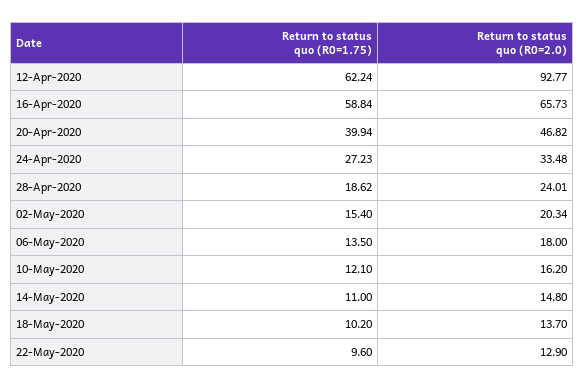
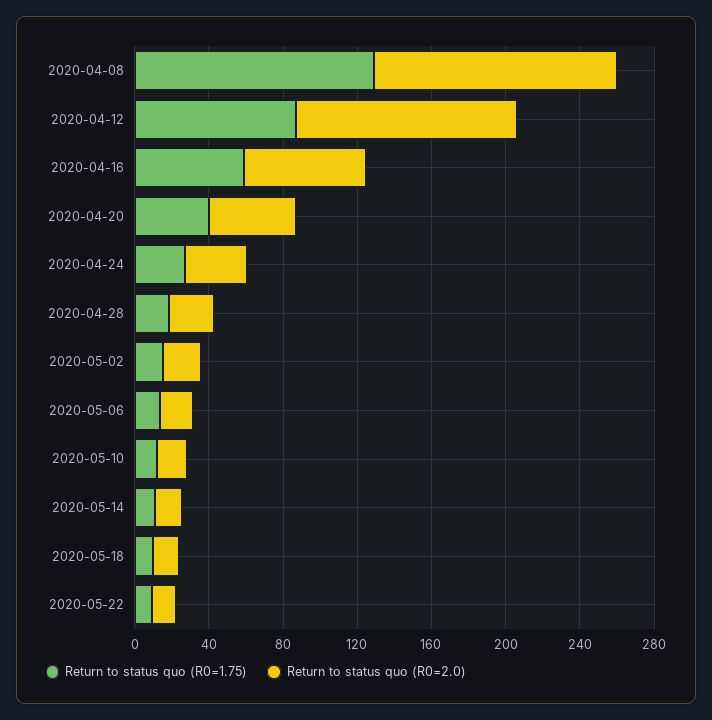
Return to status quo (R0=1.75), 12-Apr-2020: 62.24 -> 90
Return to status quo (R0=2.0), 12-Apr-2020: 92.77 -> 120
Return to status quo (R0=1.75), 2020-04-08: none -> 130
Return to status quo (R0=2.0), 2020-04-08: none -> 130

